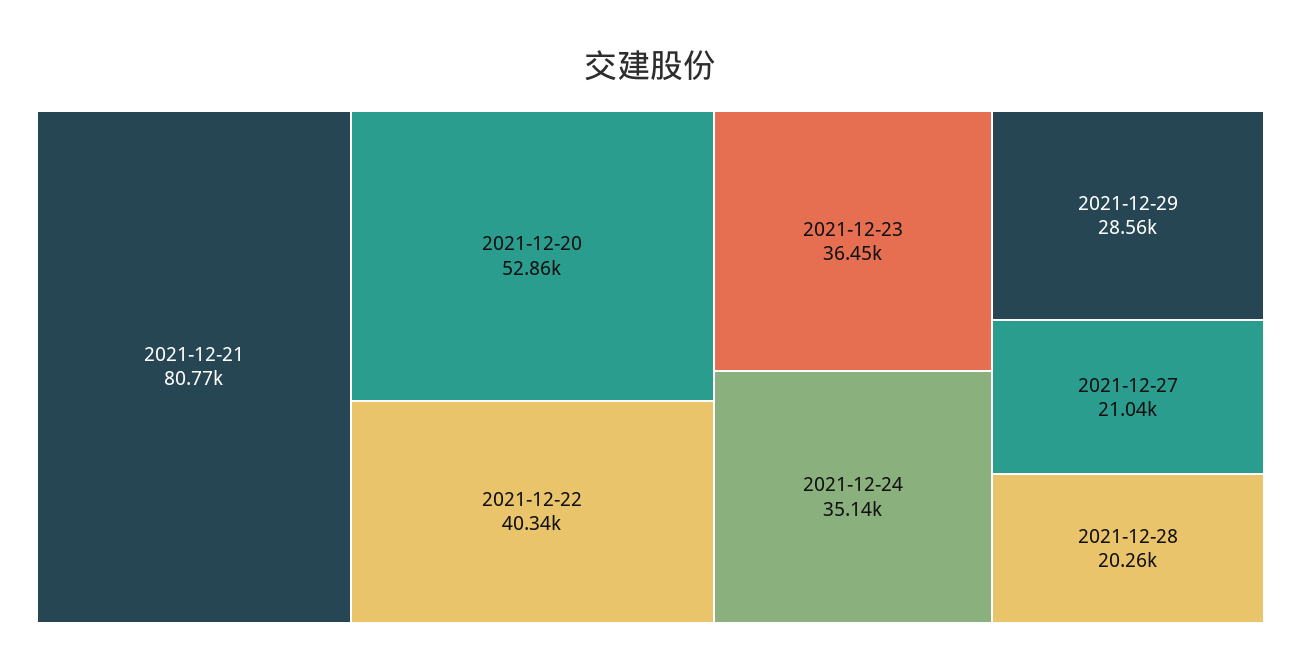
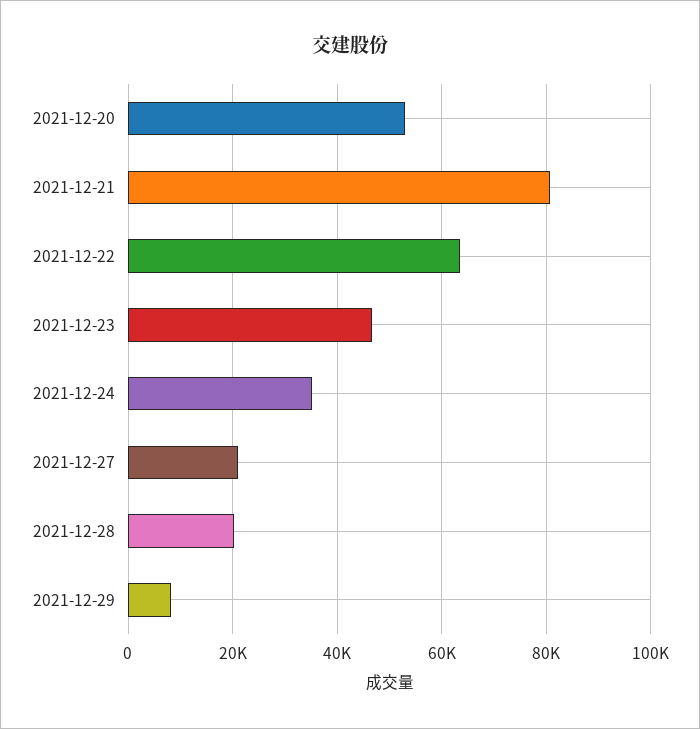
2021-12-22: 40340 -> 64000
2021-12-23: 36450 -> 46000
2021-12-29: 28560 -> 8000

